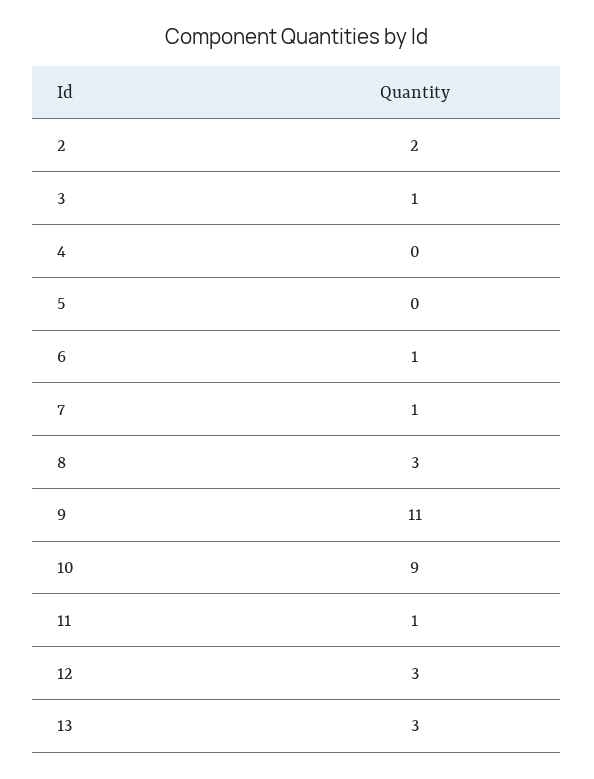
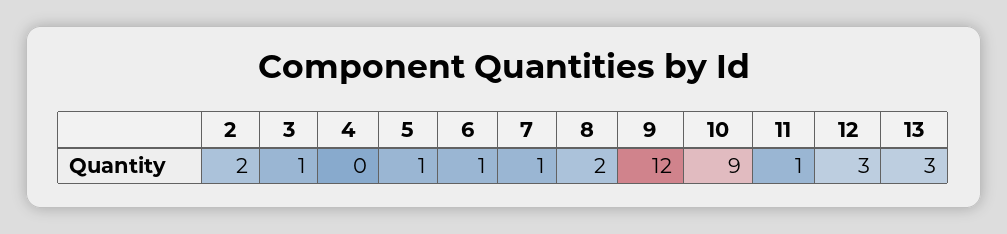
5: 0 -> 1
8: 3 -> 2
9: 11 -> 12

